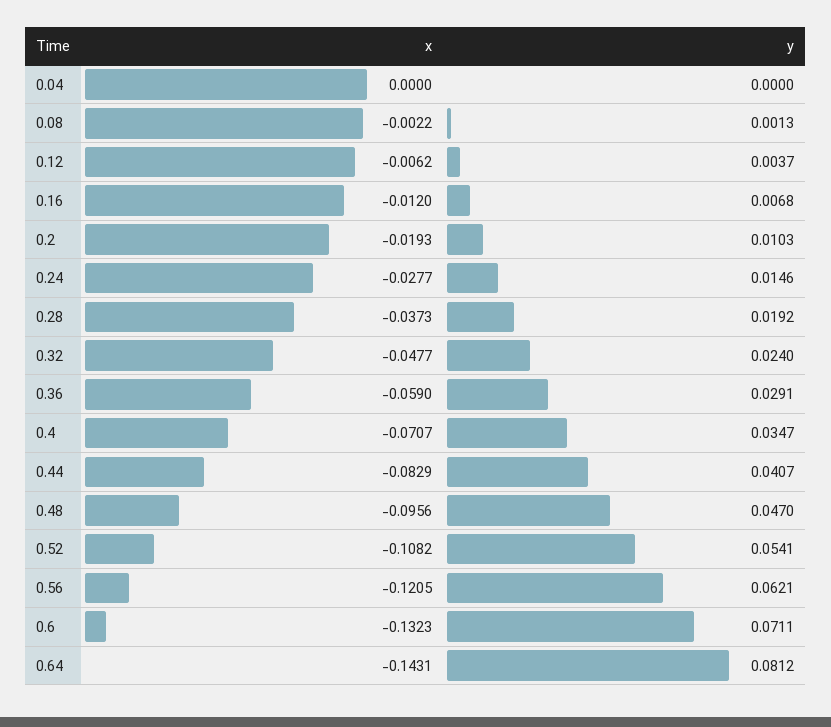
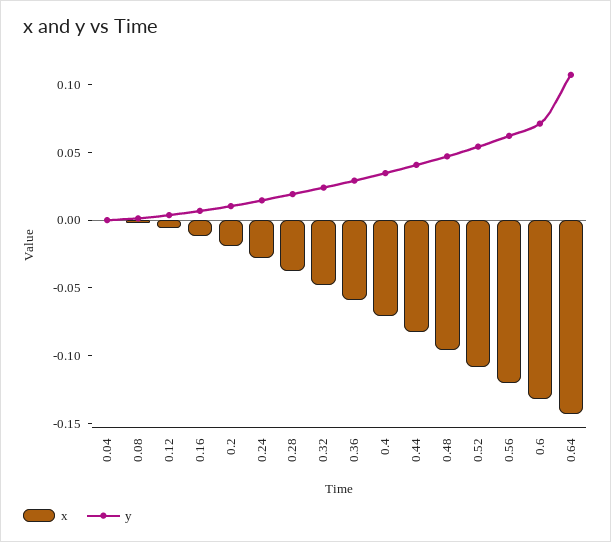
y, 0.64: 0.0812 -> 0.11

